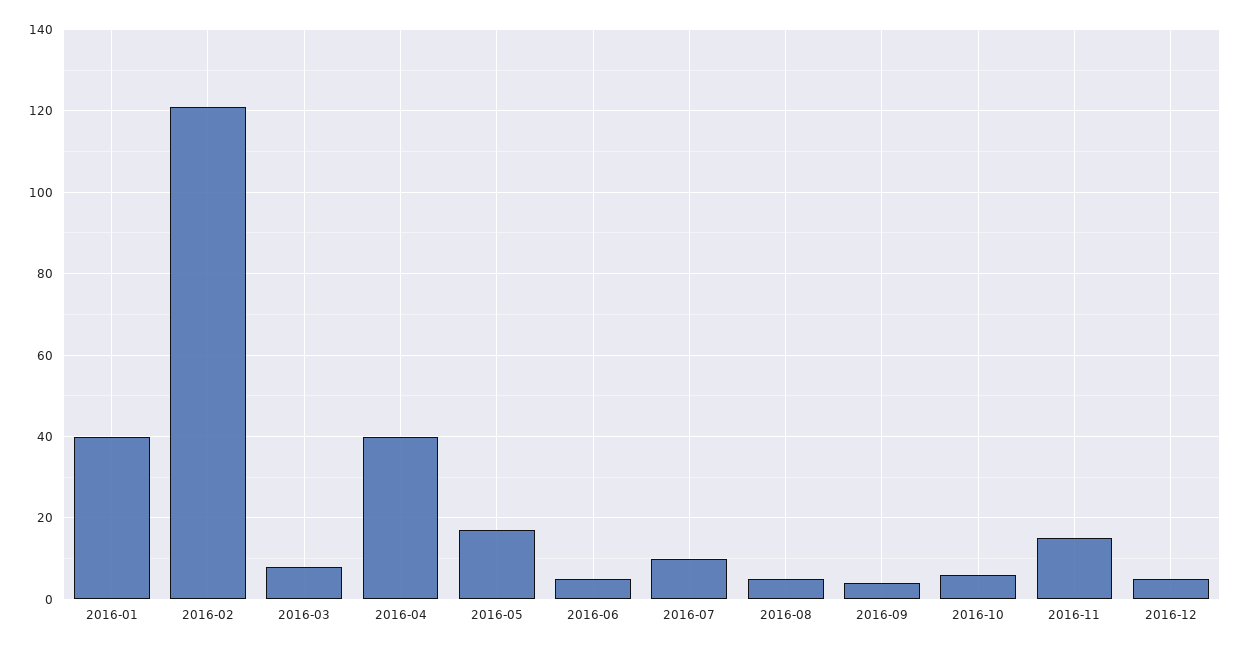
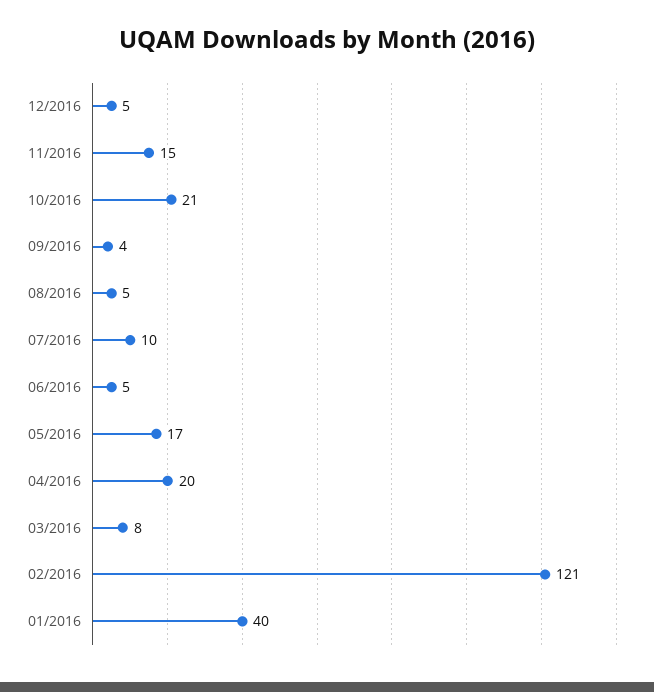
2016-04: 40 -> 20
2016-10: 5 -> 21

